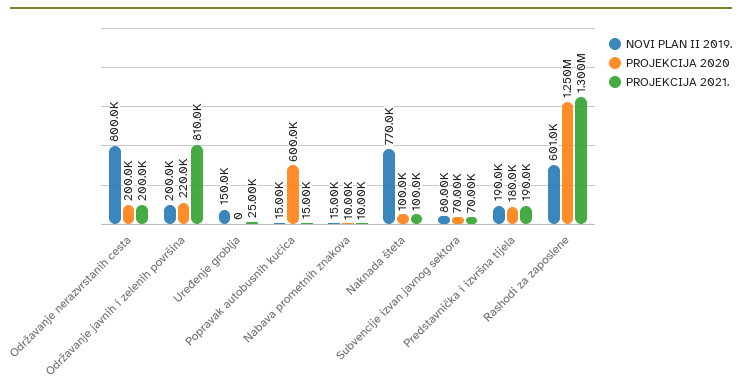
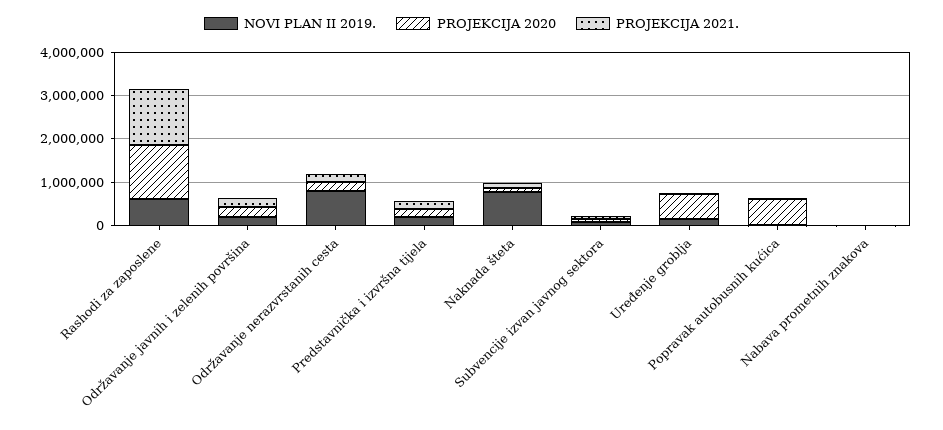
PROJEKCIJA 2021., Održavanje javnih i zelenih površina: 810000 -> 200000
PROJEKCIJA 2020, Uređenje groblja: 0 -> 600000

